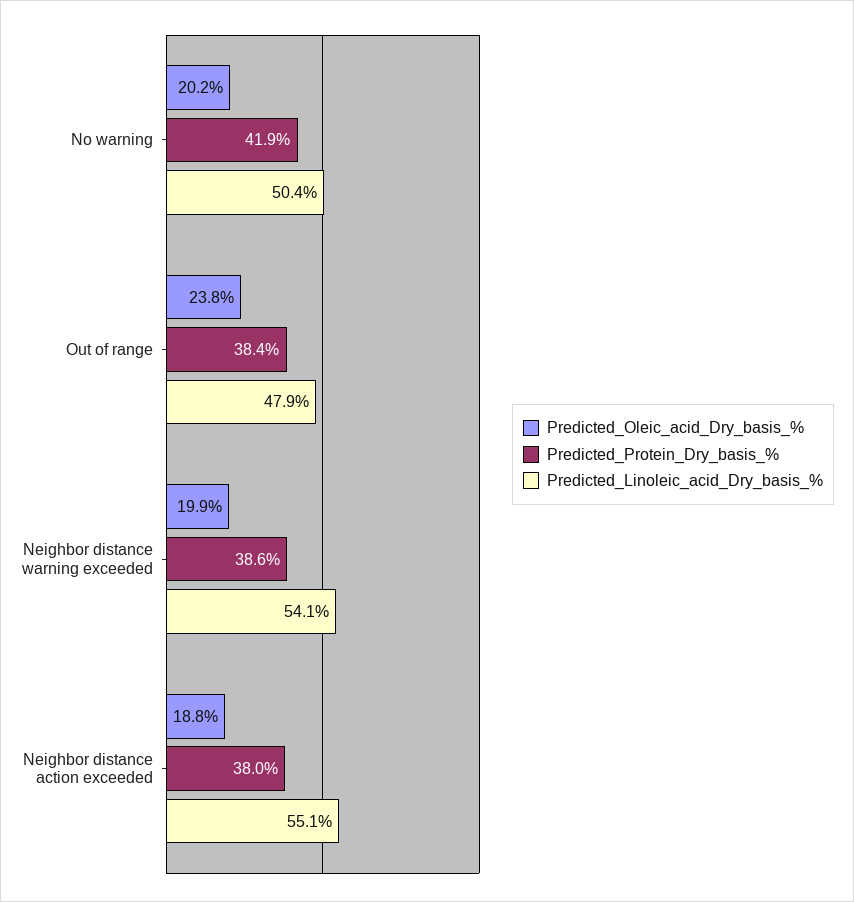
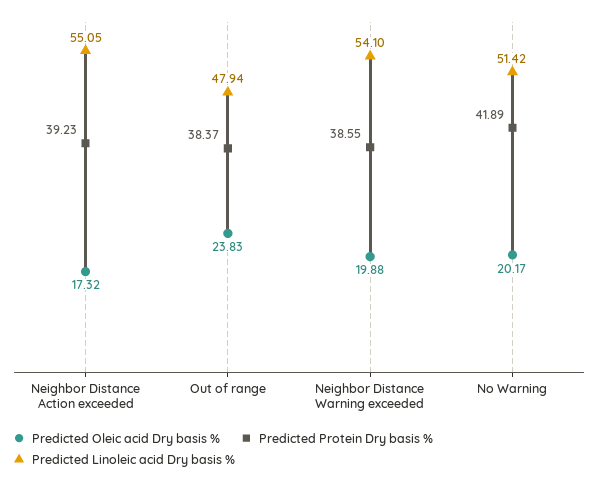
Predicted_Linoleic_acid_Dry_basis_%, No warning: 50.4 -> 51.42
Predicted_Oleic_acid_Dry_basis_%, Neighbor distance action exceeded: 18.8 -> 17.32
Predicted_Protein_Dry_basis_%, Neighbor distance action exceeded: 38 -> 39.23

